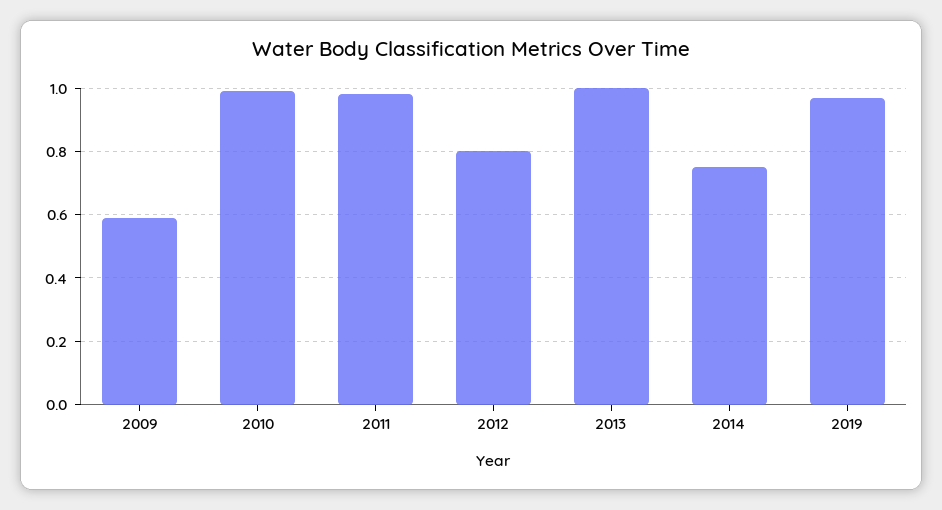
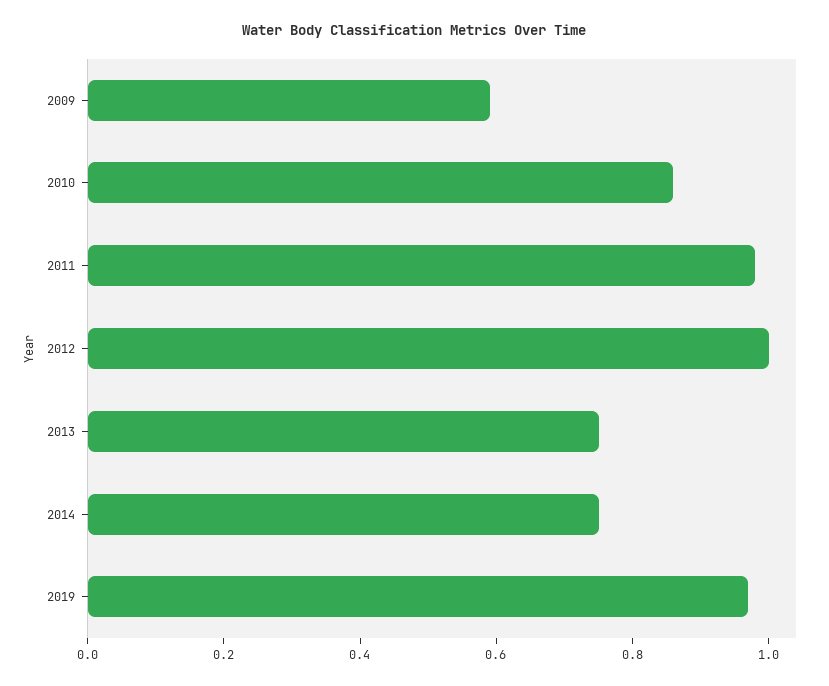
2010: 1 -> 0.85
2012: 0.8 -> 1
2013: 1 -> 0.75

